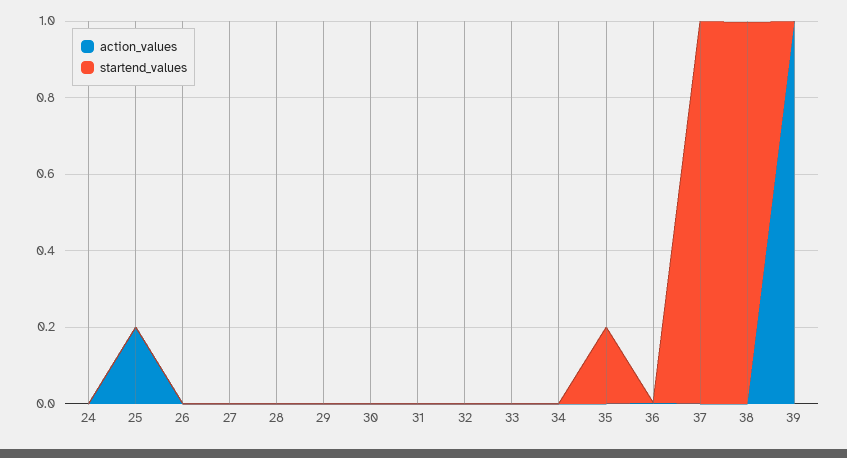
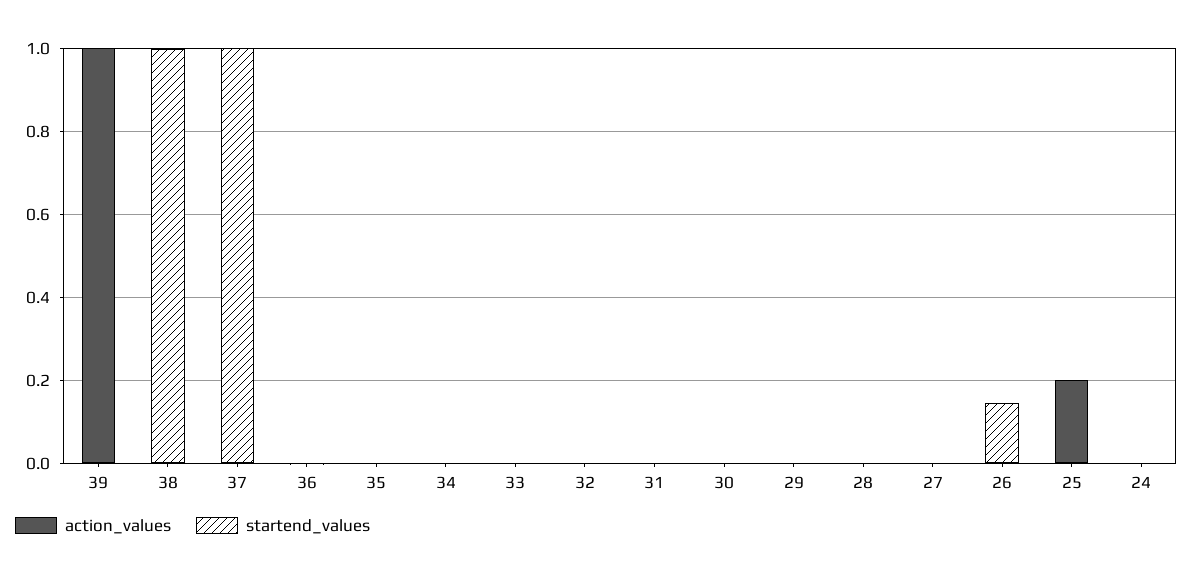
startend_values, 26: 0 -> 0.15
startend_values, 35: 0.2 -> 0

